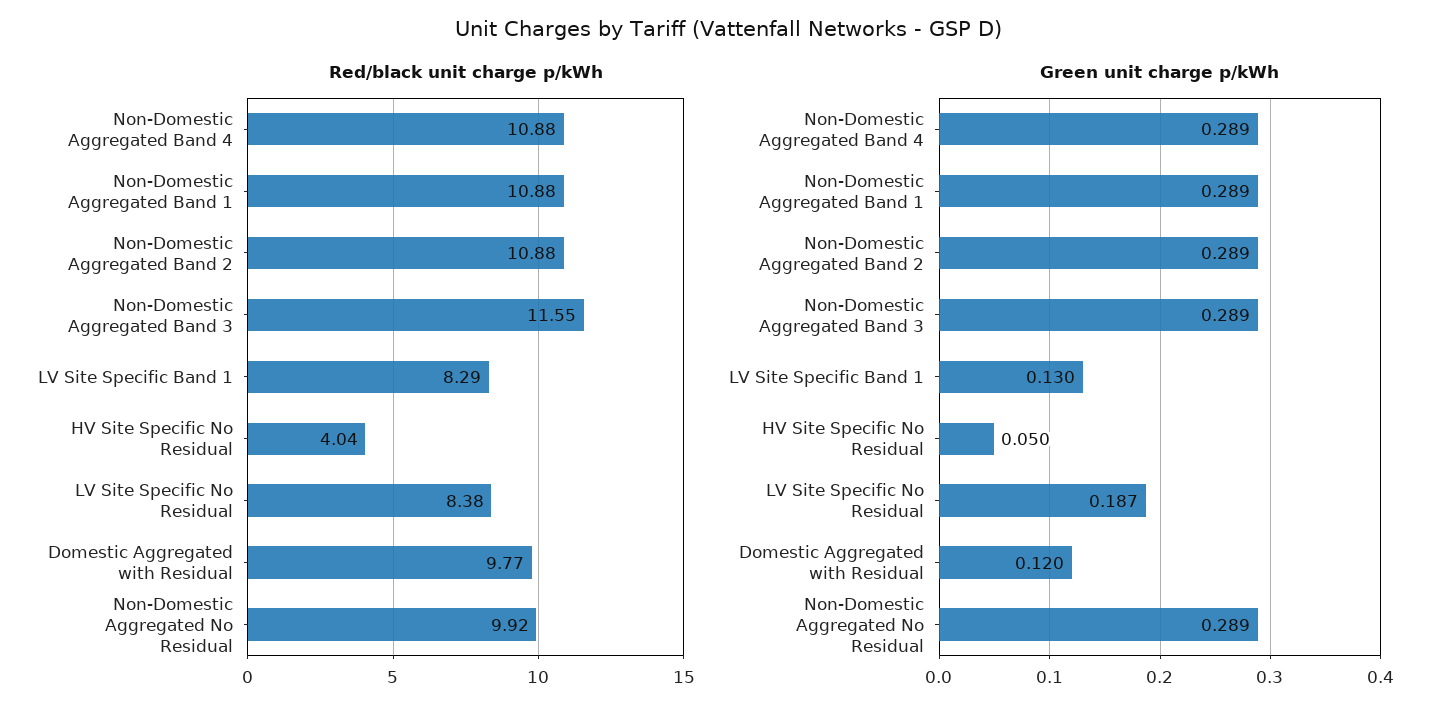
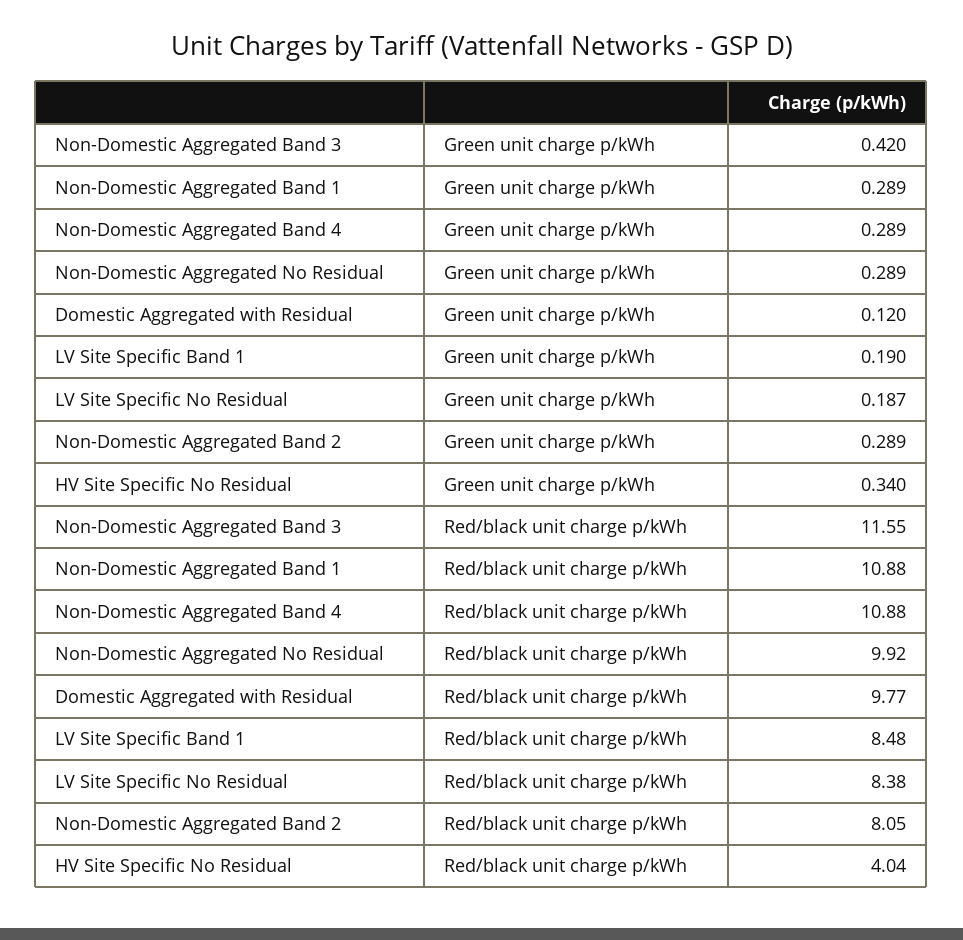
Red/black unit charge p/kWh, Non-Domestic Aggregated Band 2: 10.88 -> 8.05
Red/black unit charge p/kWh, LV Site Specific Band 1: 8.29 -> 8.48
Green unit charge p/kWh, Non-Domestic Aggregated Band 3: 0.289 -> 0.42
Green unit charge p/kWh, LV Site Specific Band 1: 0.13 -> 0.19
Green unit charge p/kWh, HV Site Specific No Residual: 0.05 -> 0.34

